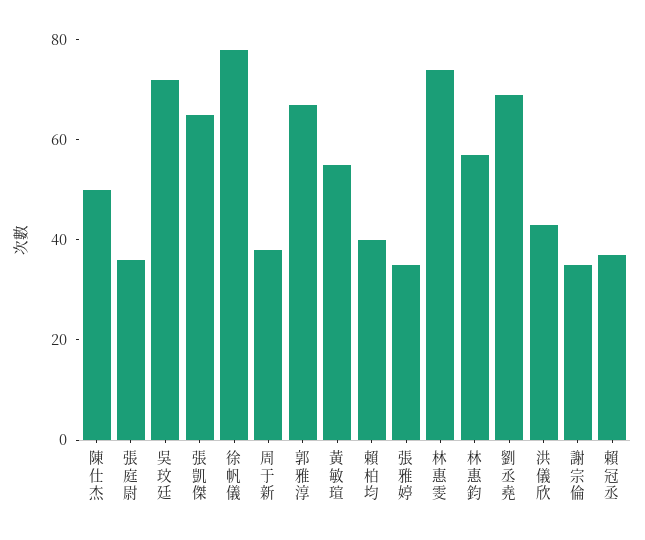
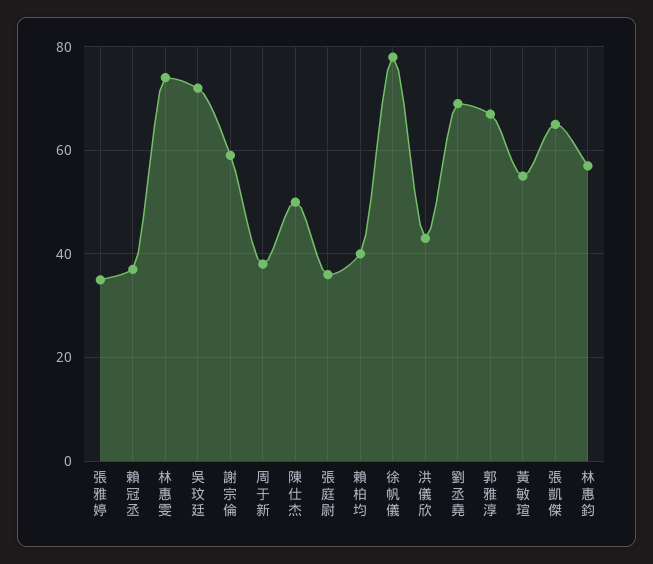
謝宗倫: 35 -> 60

